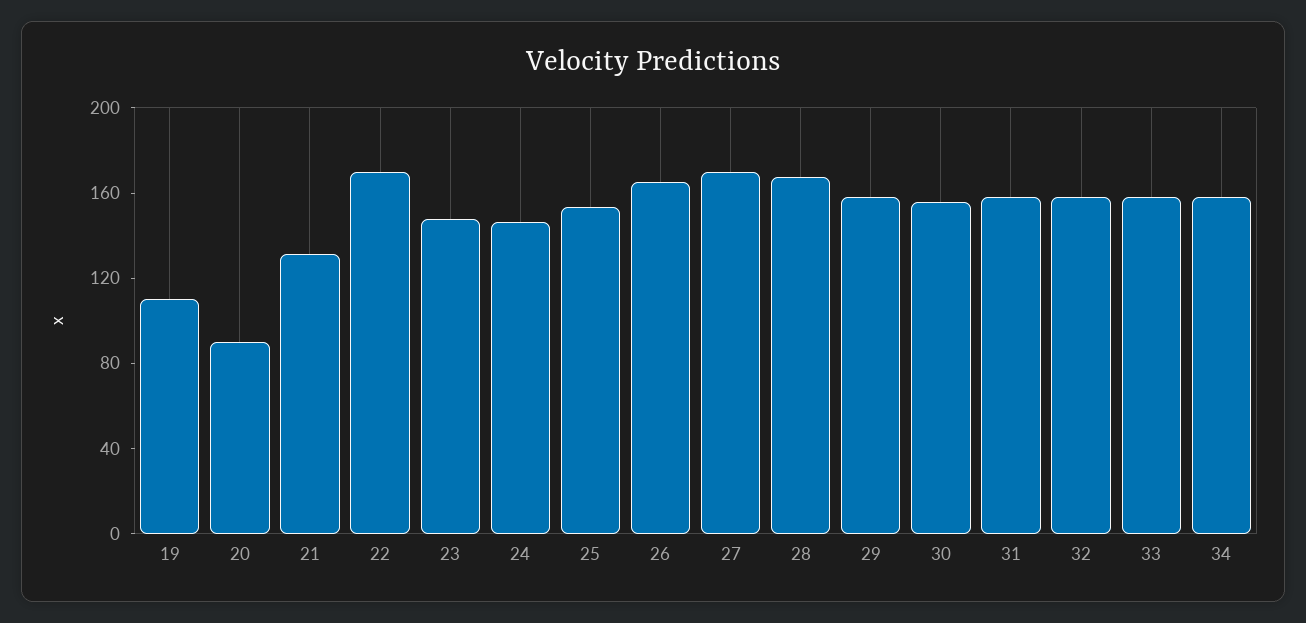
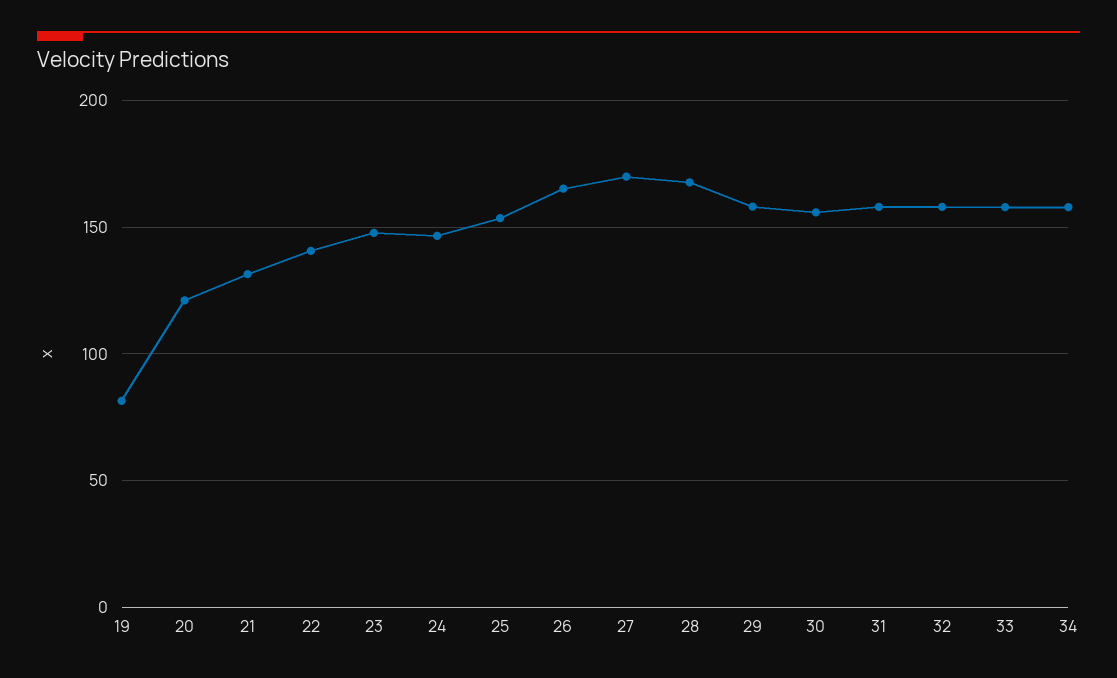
19: 110 -> 80
20: 90 -> 120
22: 170 -> 140

